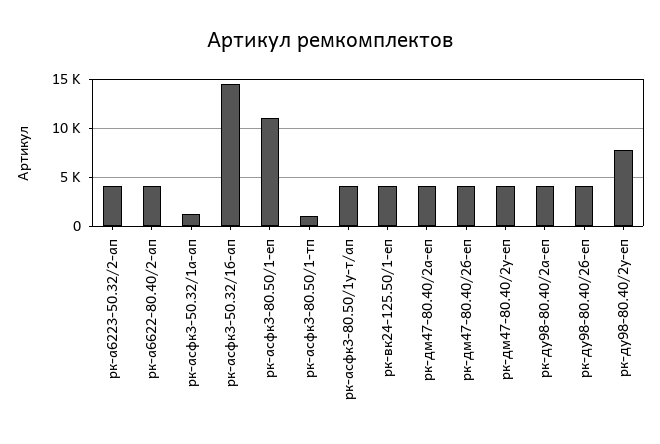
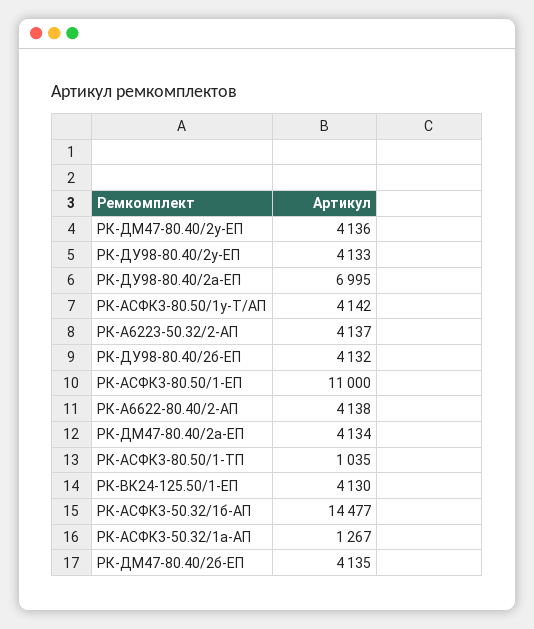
рк-ду98-80.40/2а-еп: 4000 -> 6995
рк-ду98-80.40/2у-еп: 8000 -> 4133

